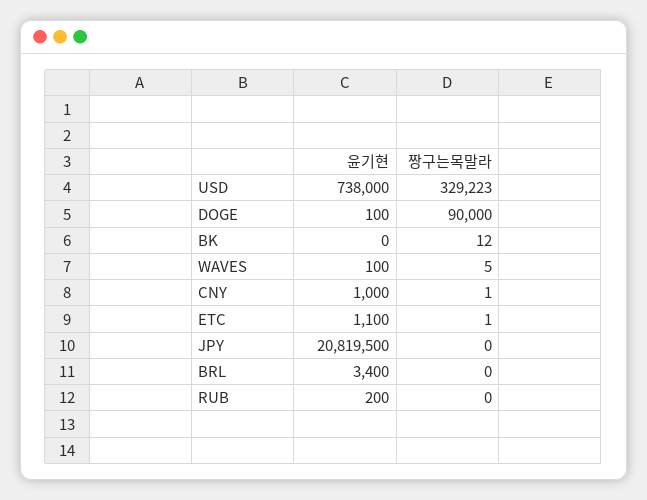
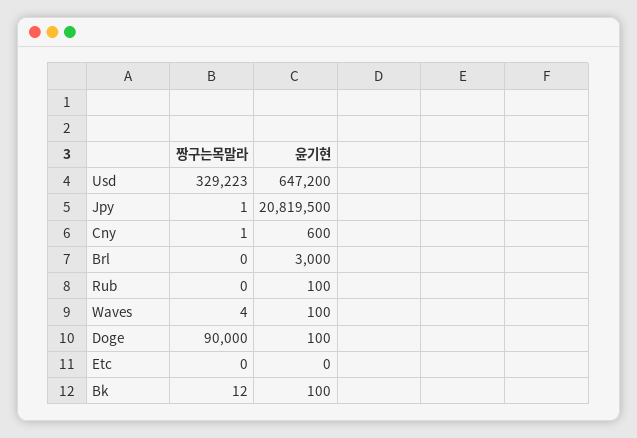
윤기현, USD: 738000 -> 647200
윤기현, BK: 0 -> 100
짱구는목말라, WAVES: 5 -> 4
윤기현, CNY: 1000 -> 600
윤기현, ETC: 1100 -> 0
짱구는목말라, ETC: 1 -> 0
짱구는목말라, JPY: 0 -> 1
윤기현, BRL: 3400 -> 3000
윤기현, RUB: 200 -> 100

